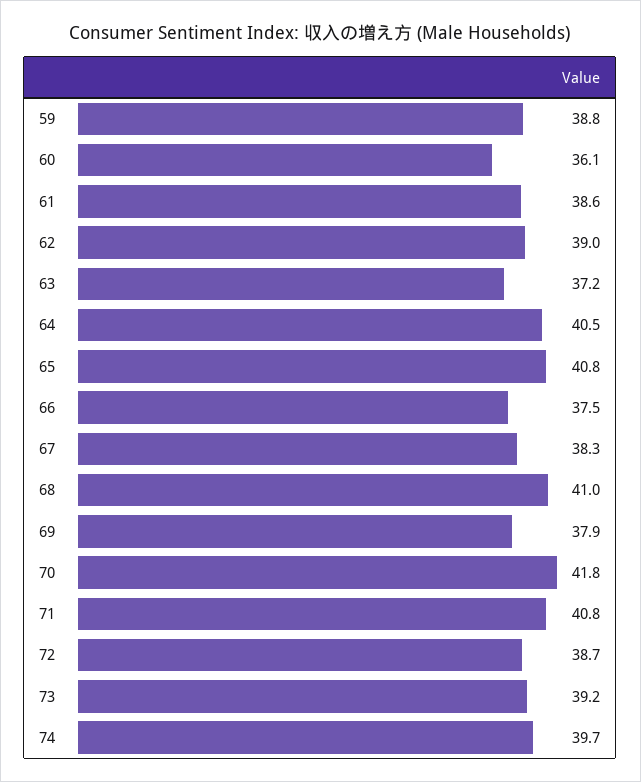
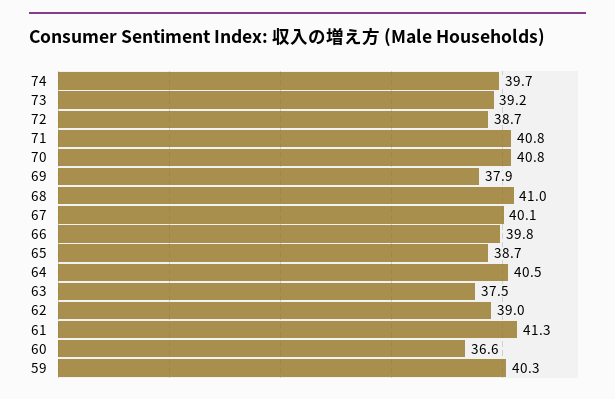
59: 38.8 -> 40.3
60: 36.1 -> 36.6
61: 38.6 -> 41.3
63: 37.2 -> 37.5
65: 40.8 -> 38.7
66: 37.5 -> 39.8
67: 38.3 -> 40.1
70: 41.8 -> 40.8

